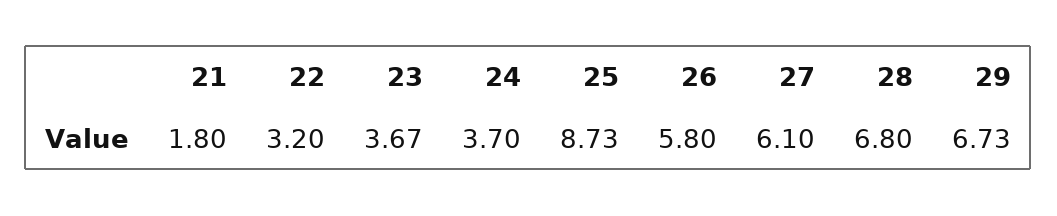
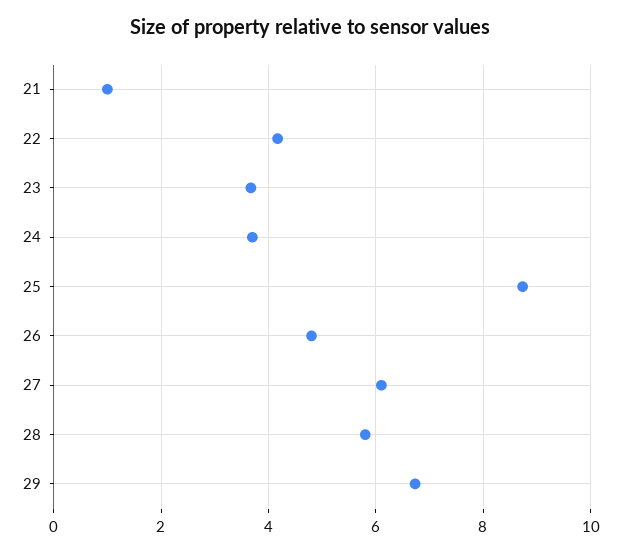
21: 1.8 -> 1
22: 3.2 -> 4.2
26: 5.8 -> 4.8
28: 6.8 -> 5.8

